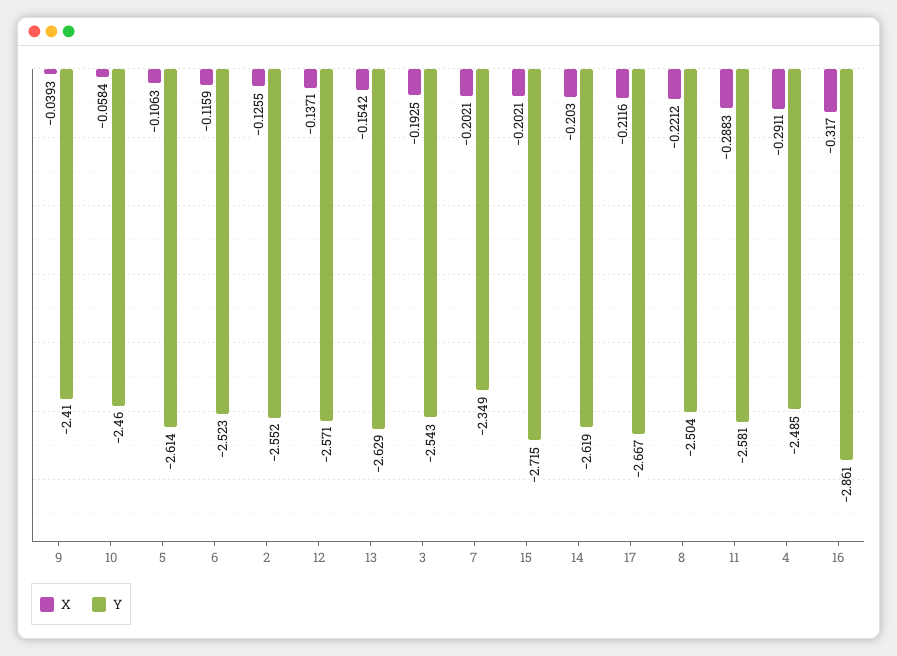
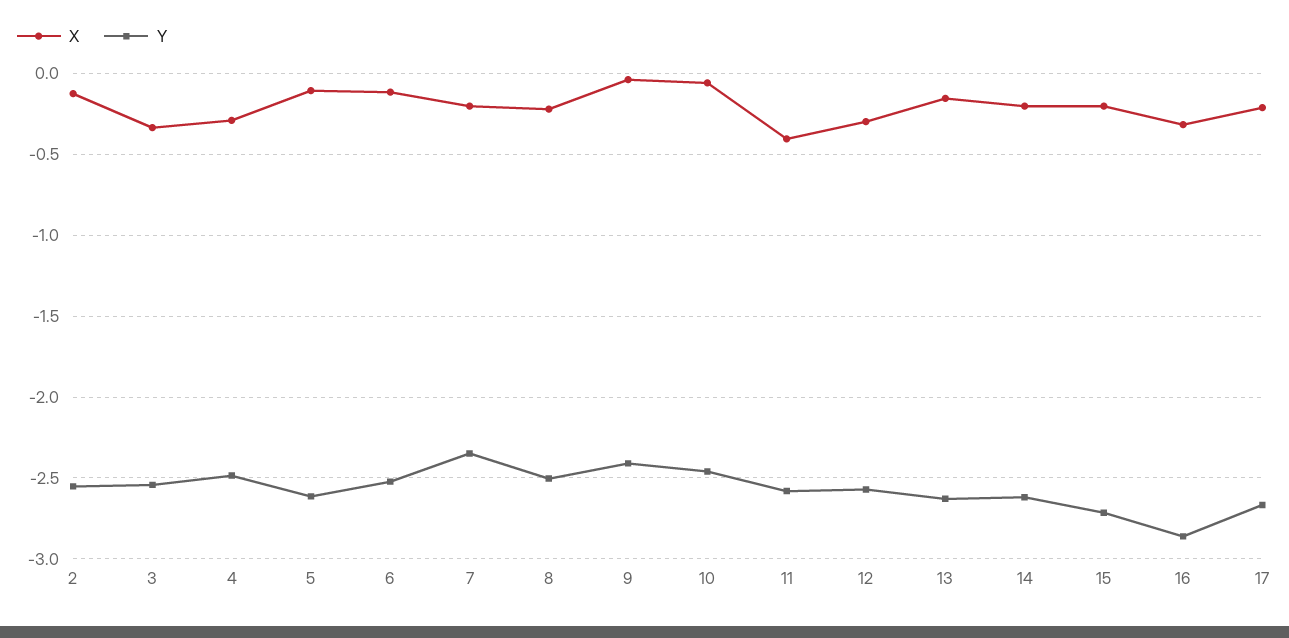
X, 12: -0.1371 -> -0.3
X, 3: -0.1925 -> -0.35
X, 11: -0.2883 -> -0.4

